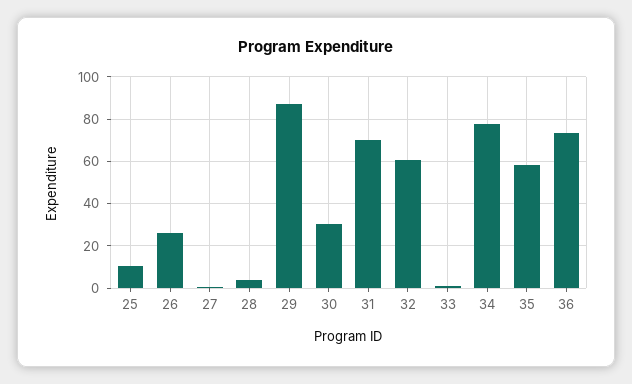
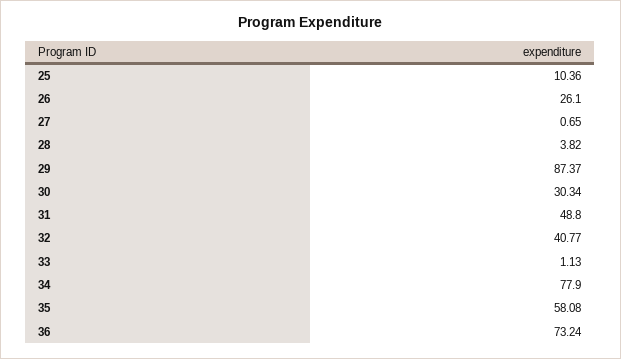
31: 70 -> 48.8
32: 60 -> 40.77

